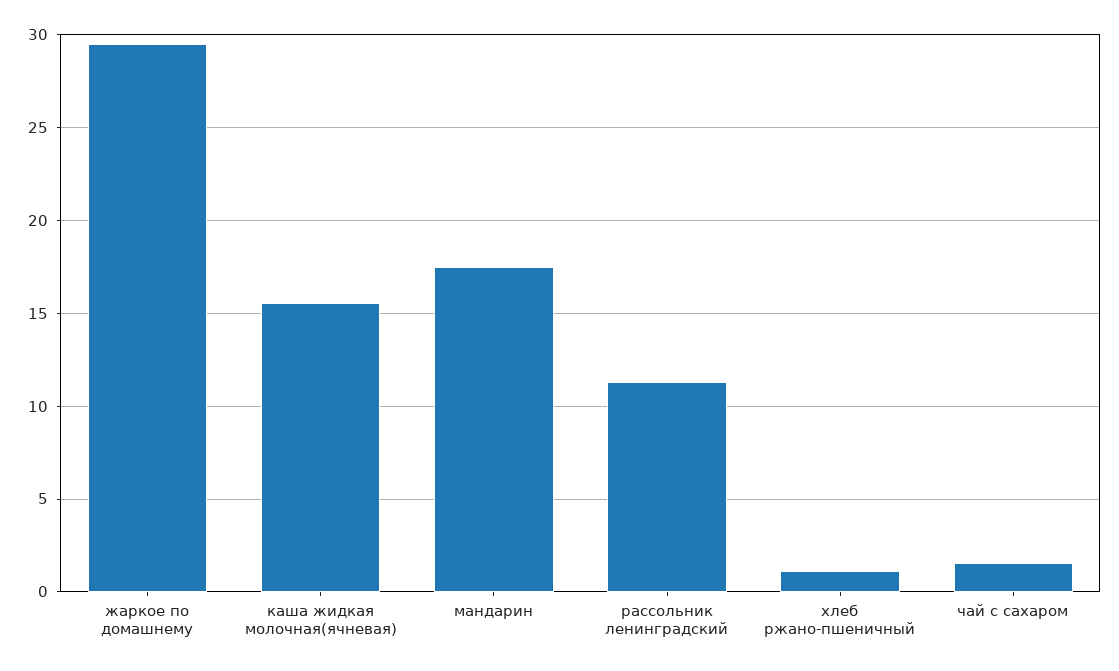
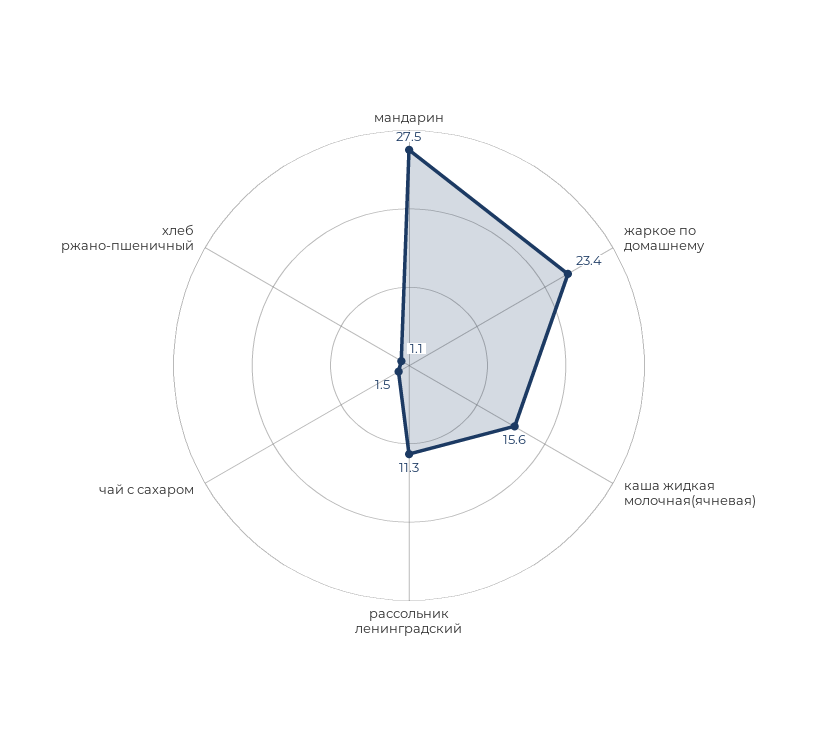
жаркое по домашнему: 29.5 -> 23.4
мандарин: 17.5 -> 27.5

